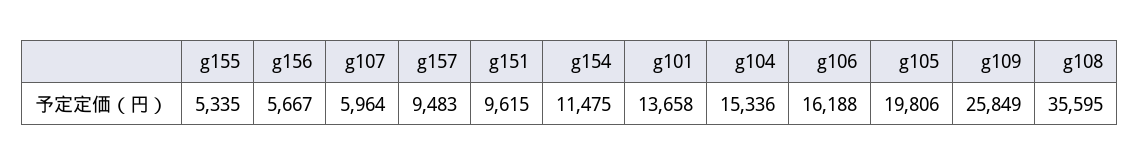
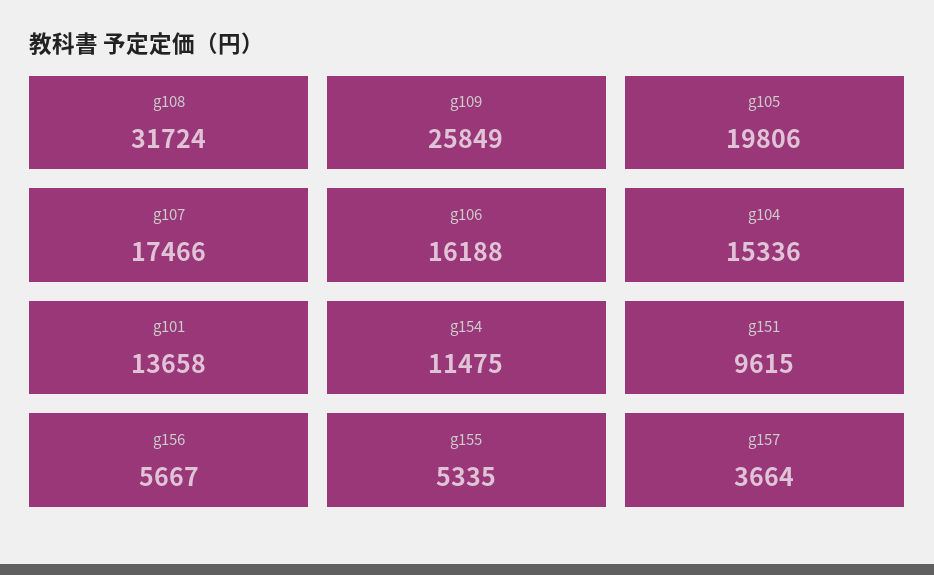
g107: 5964 -> 17466
g157: 9483 -> 3664
g108: 35595 -> 31724

